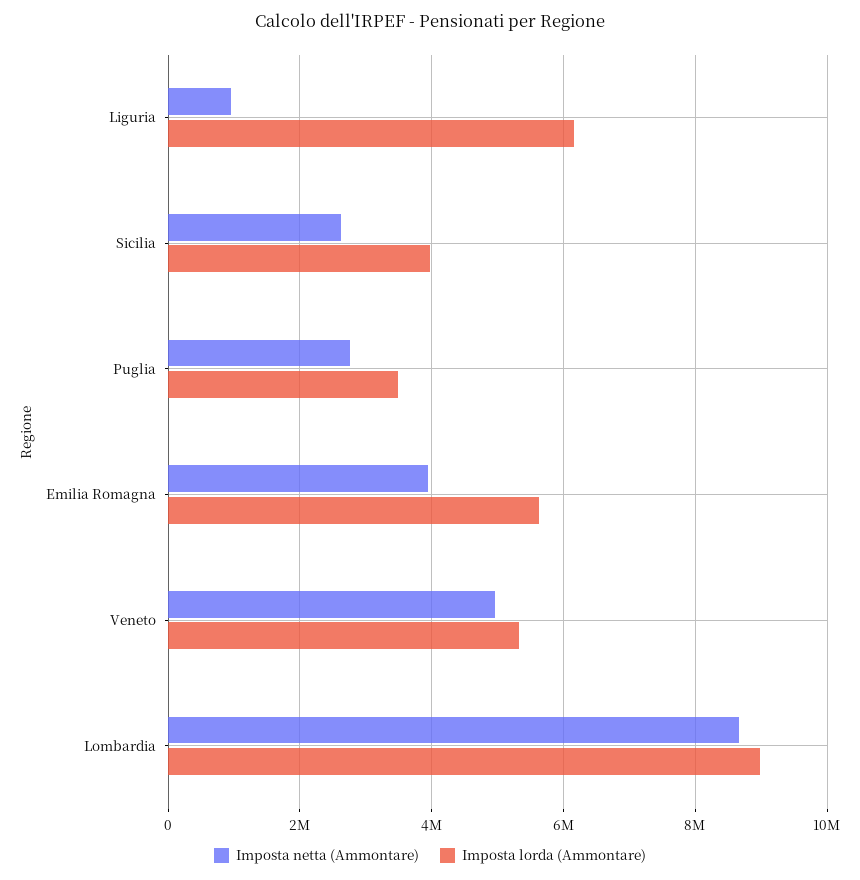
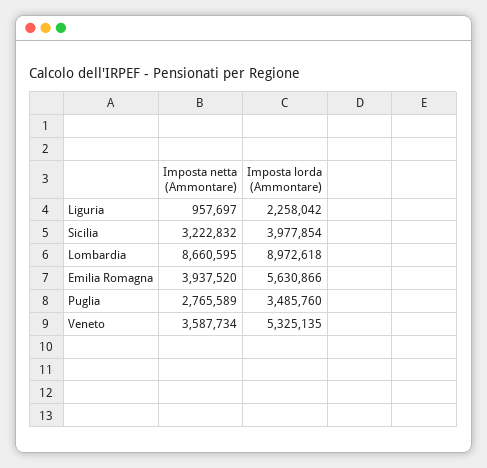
Imposta lorda (Ammontare), Liguria: 6200000 -> 2258042
Imposta netta (Ammontare), Sicilia: 2600000 -> 3222832
Imposta netta (Ammontare), Veneto: 5000000 -> 3587734

